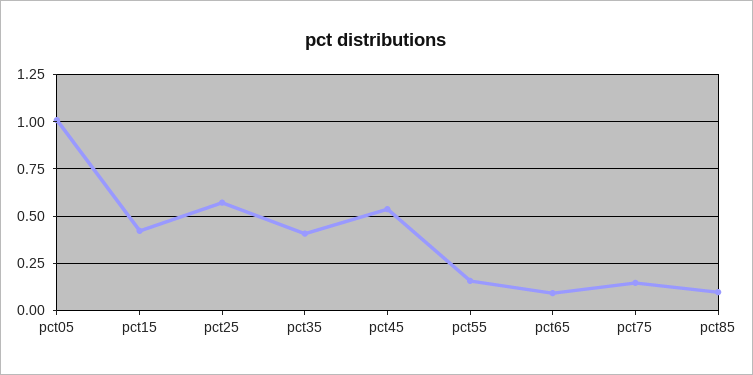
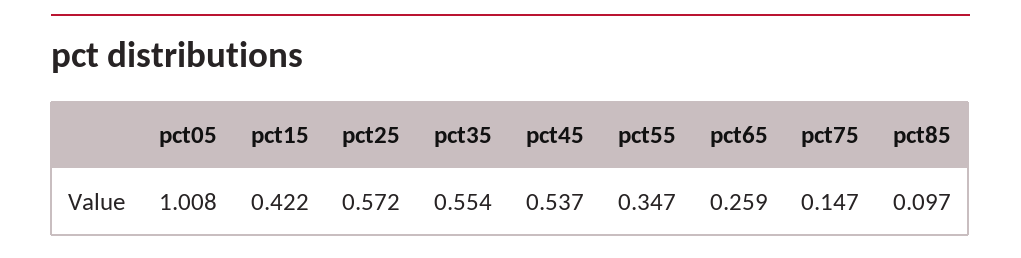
pct35: 0.4 -> 0.554
pct55: 0.15 -> 0.347
pct65: 0.1 -> 0.259

